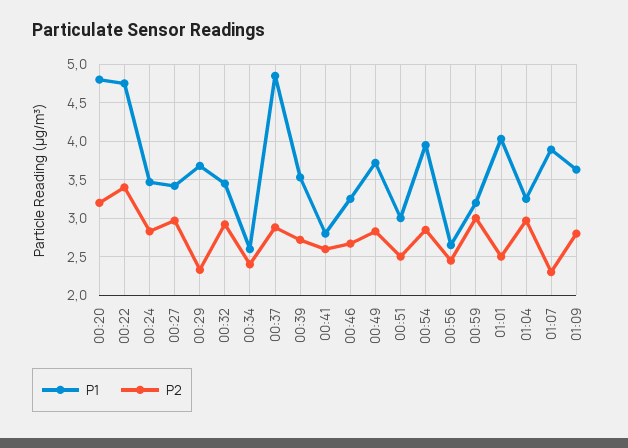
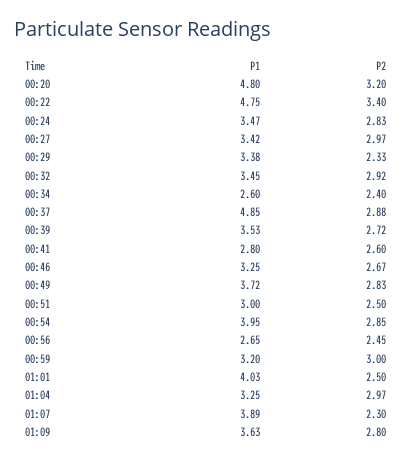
P1, 00:29: 3.7 -> 3.38

